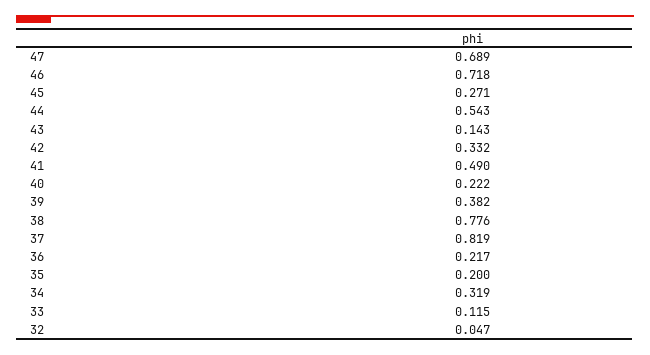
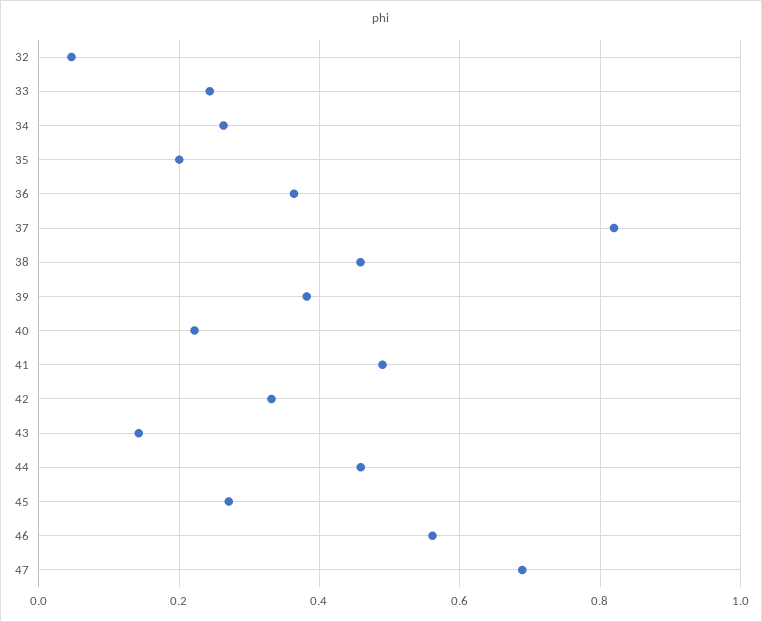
46: 0.718 -> 0.56
44: 0.543 -> 0.46
38: 0.776 -> 0.46
36: 0.217 -> 0.36
34: 0.319 -> 0.26
33: 0.115 -> 0.24

